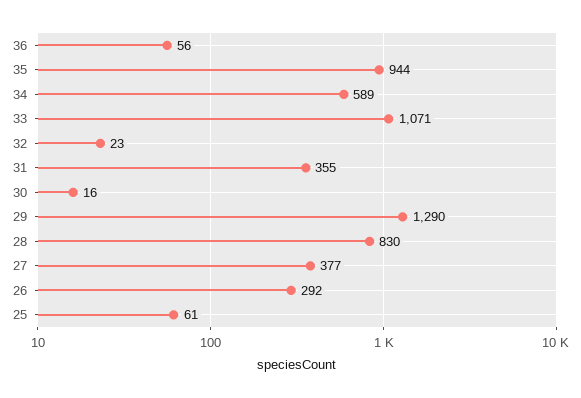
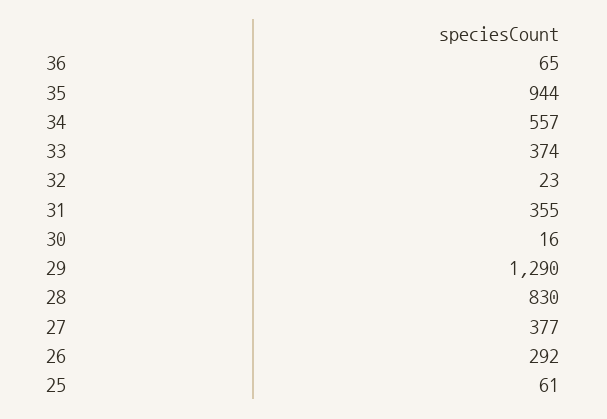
36: 56 -> 65
34: 589 -> 557
33: 1071 -> 374

